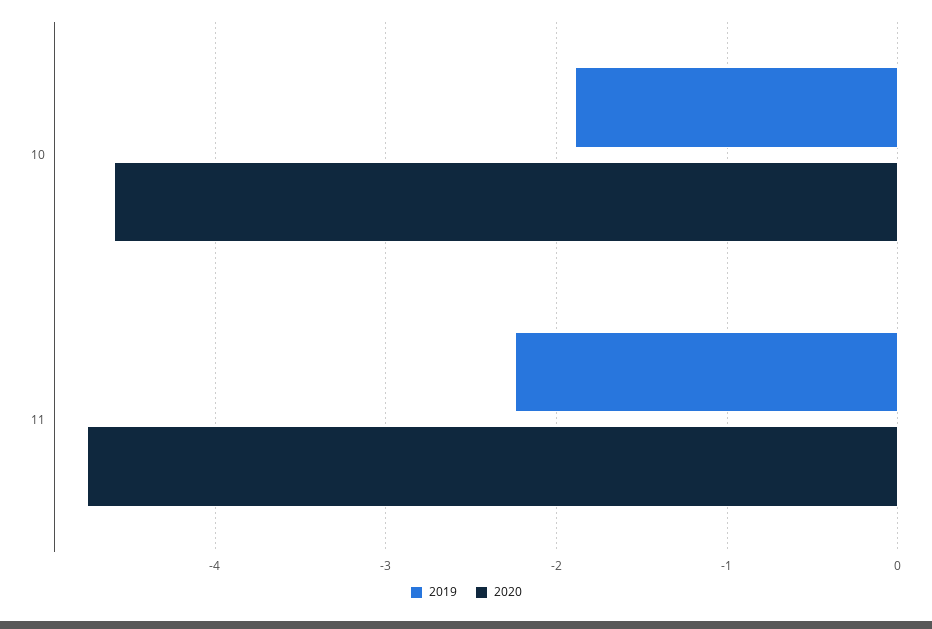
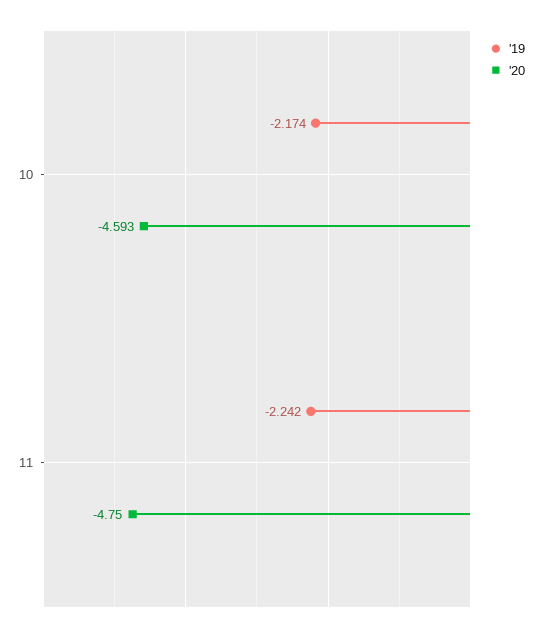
2019, 10: -1.9 -> -2.174

